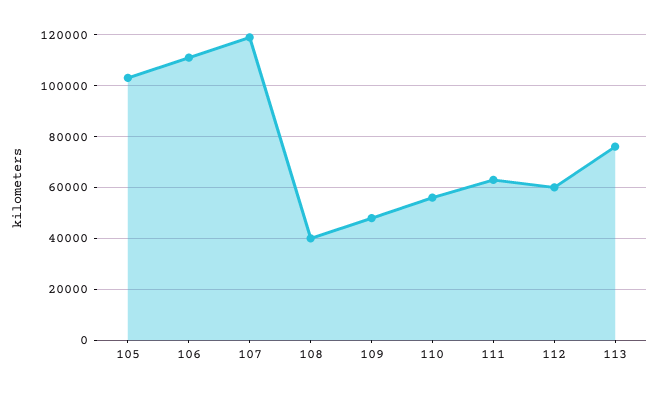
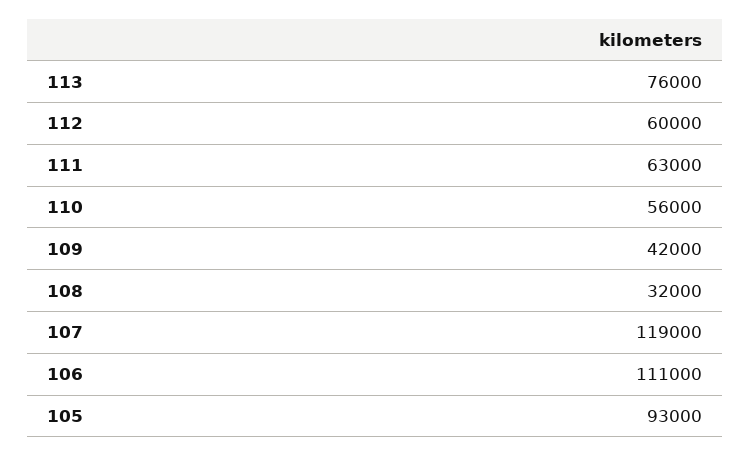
105: 102500 -> 93000
108: 40000 -> 32000
109: 47500 -> 42000

